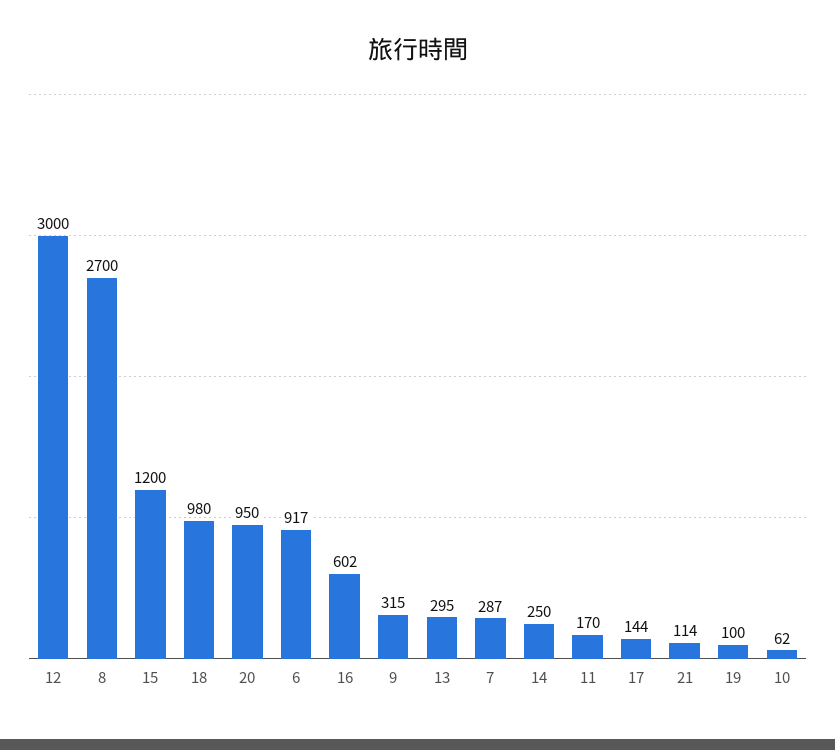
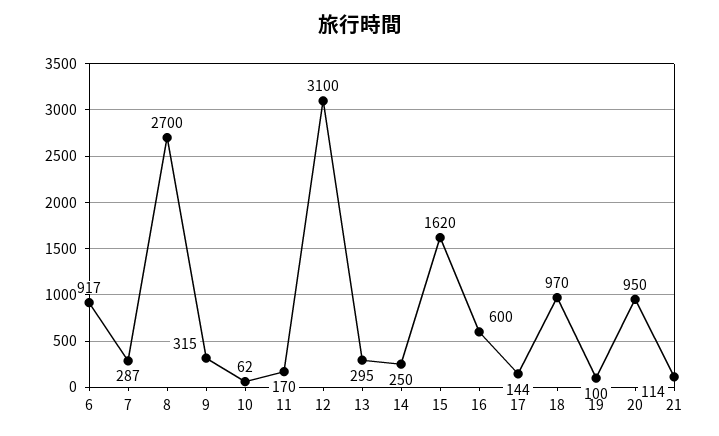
12: 3000 -> 3100
15: 1200 -> 1620
18: 980 -> 970
16: 602 -> 600

